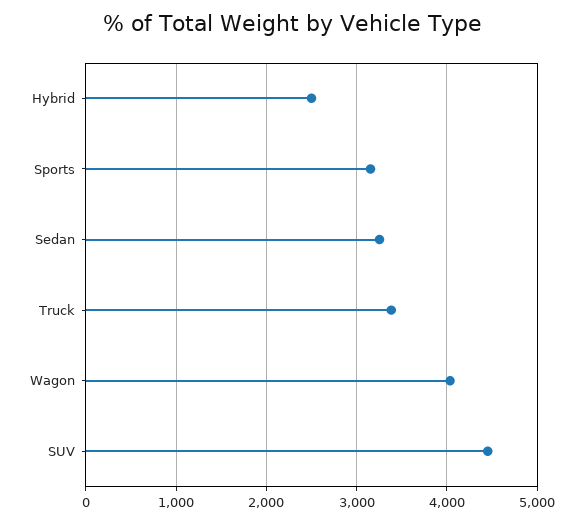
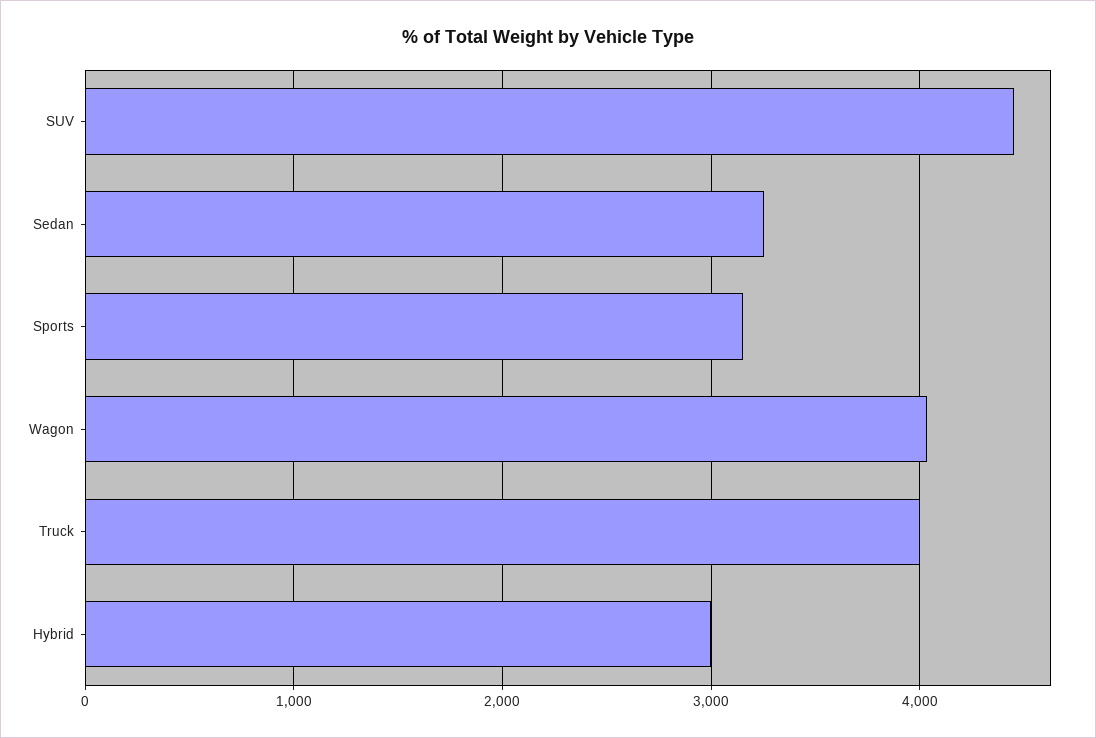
Hybrid: 2500 -> 3000
Truck: 3400 -> 4000

